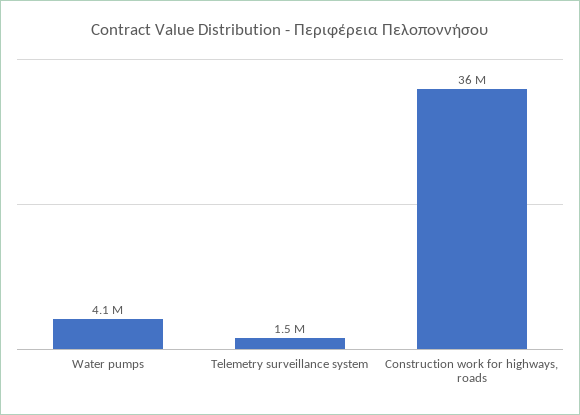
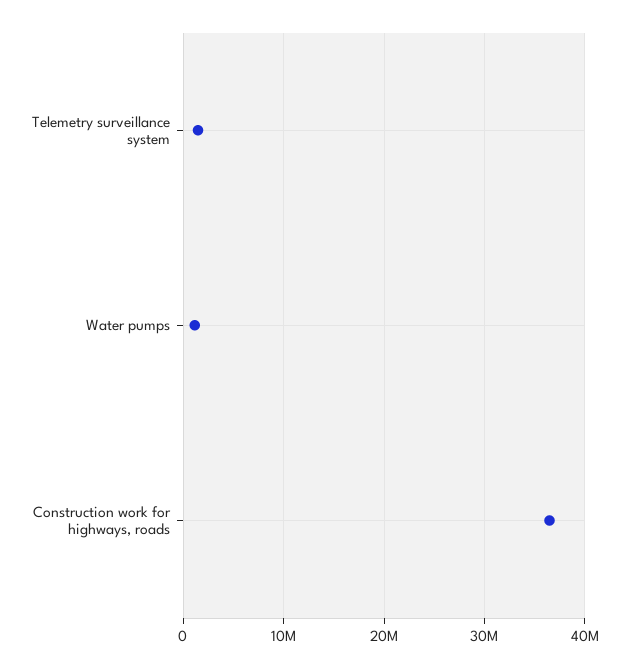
Water pumps: 4100000 -> 1000000

